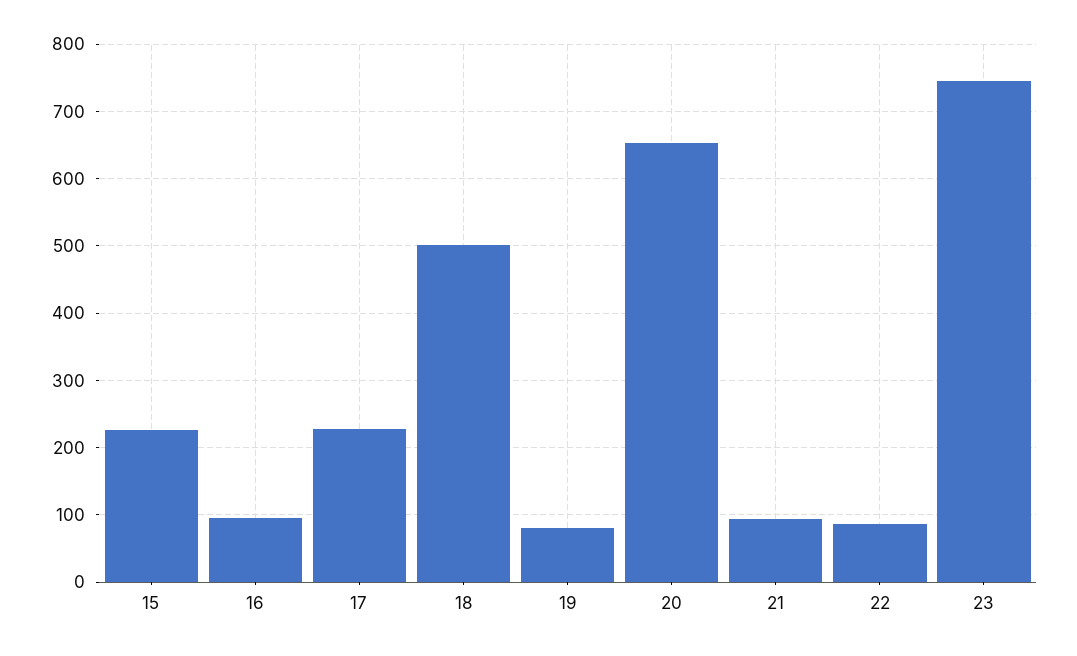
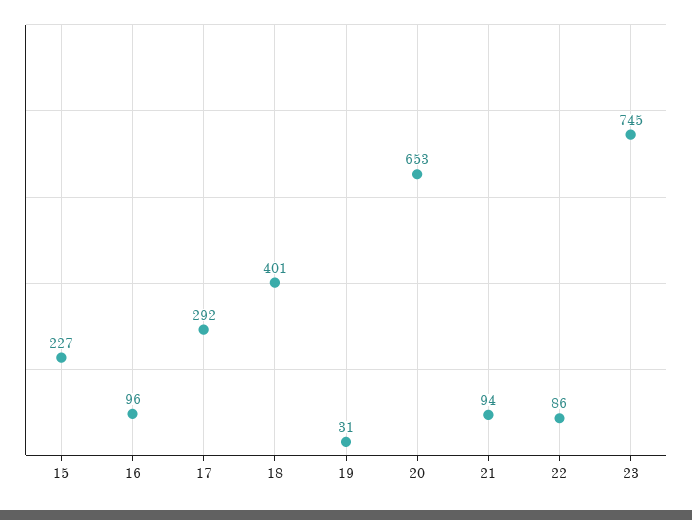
17: 230 -> 292
18: 500 -> 401
19: 80 -> 31

